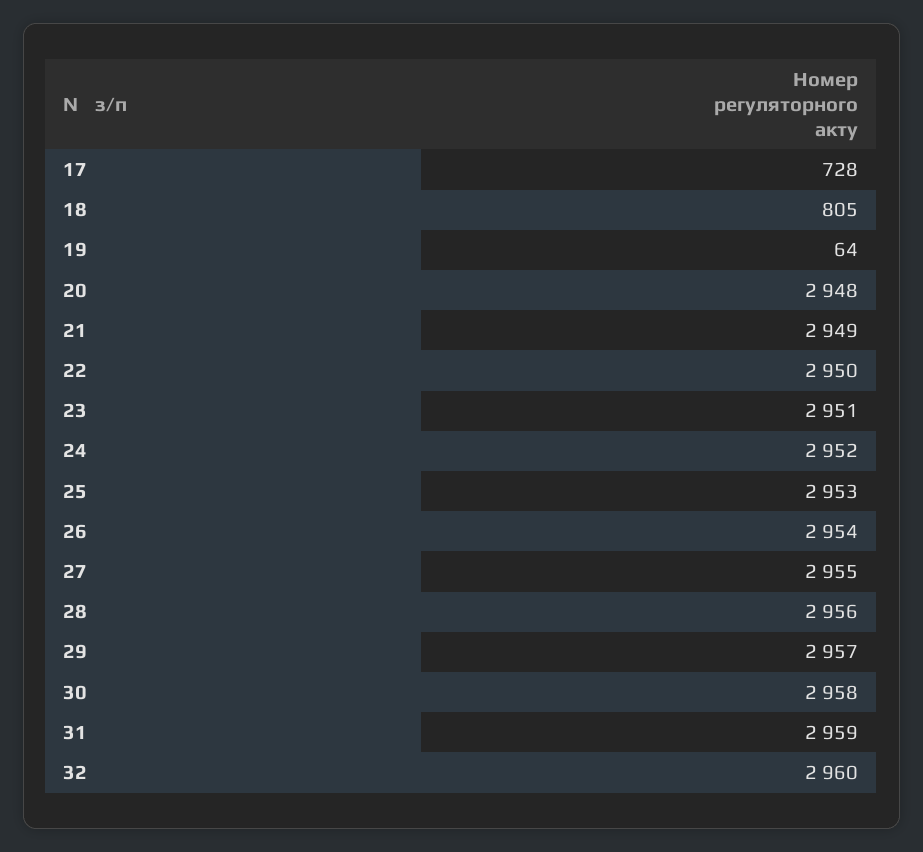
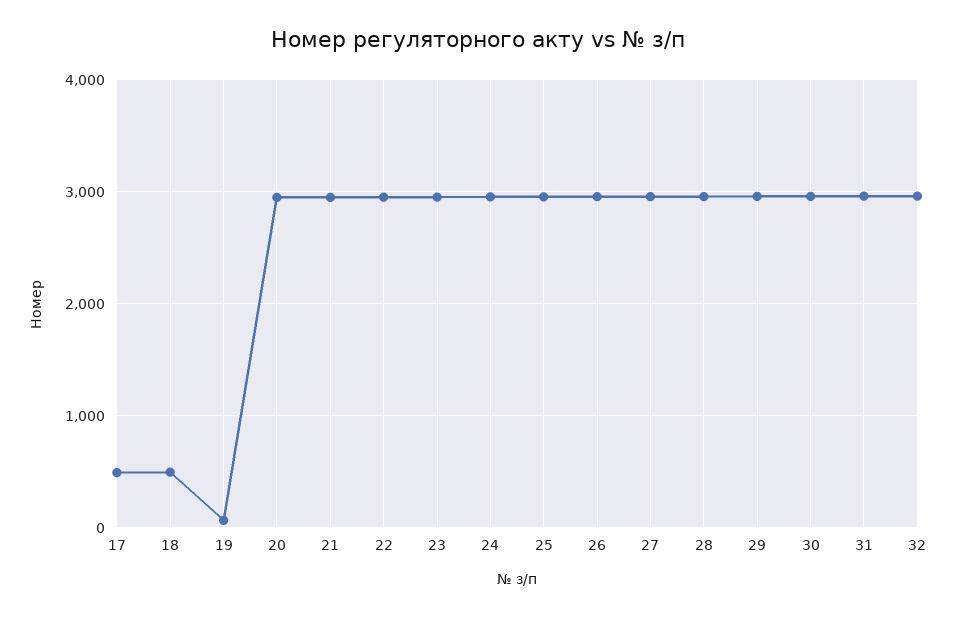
17: 728 -> 500
18: 805 -> 500

